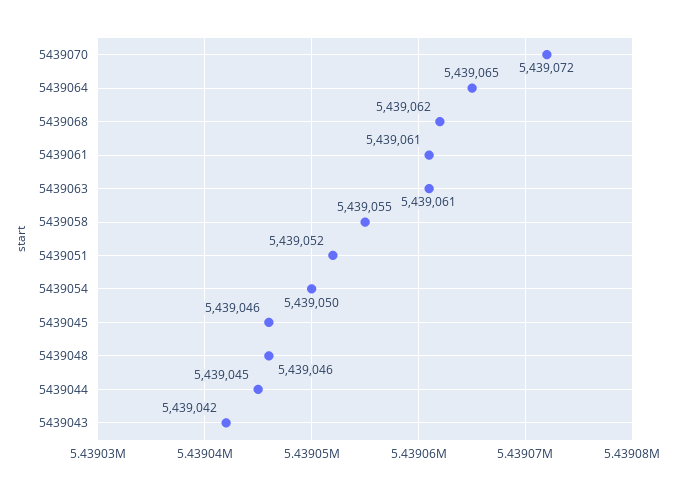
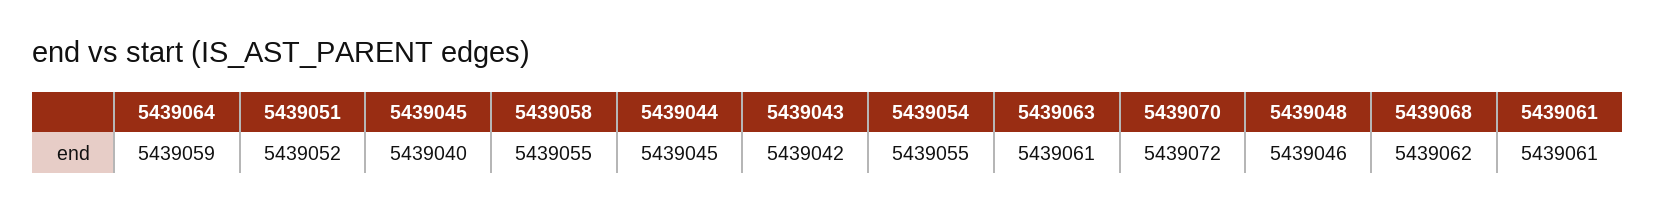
5439064: 5439065 -> 5439059
5439054: 5439050 -> 5439055
5439045: 5439046 -> 5439040

